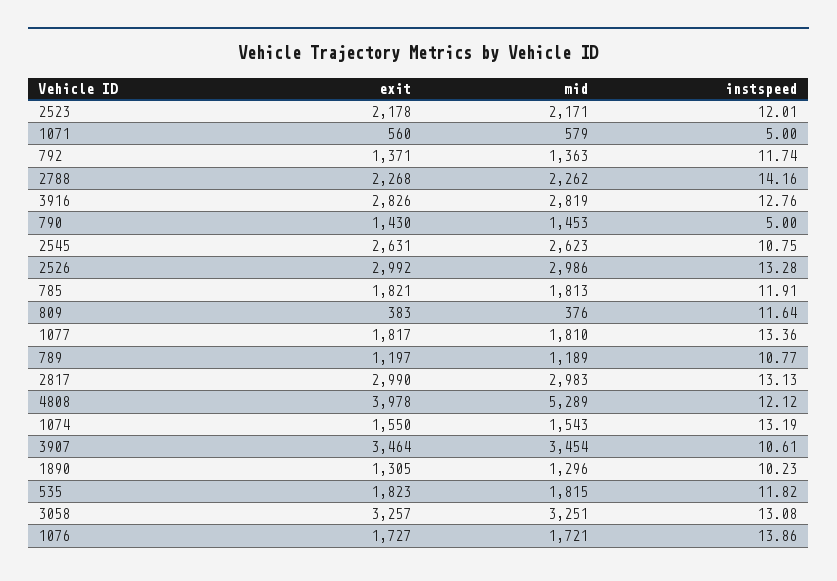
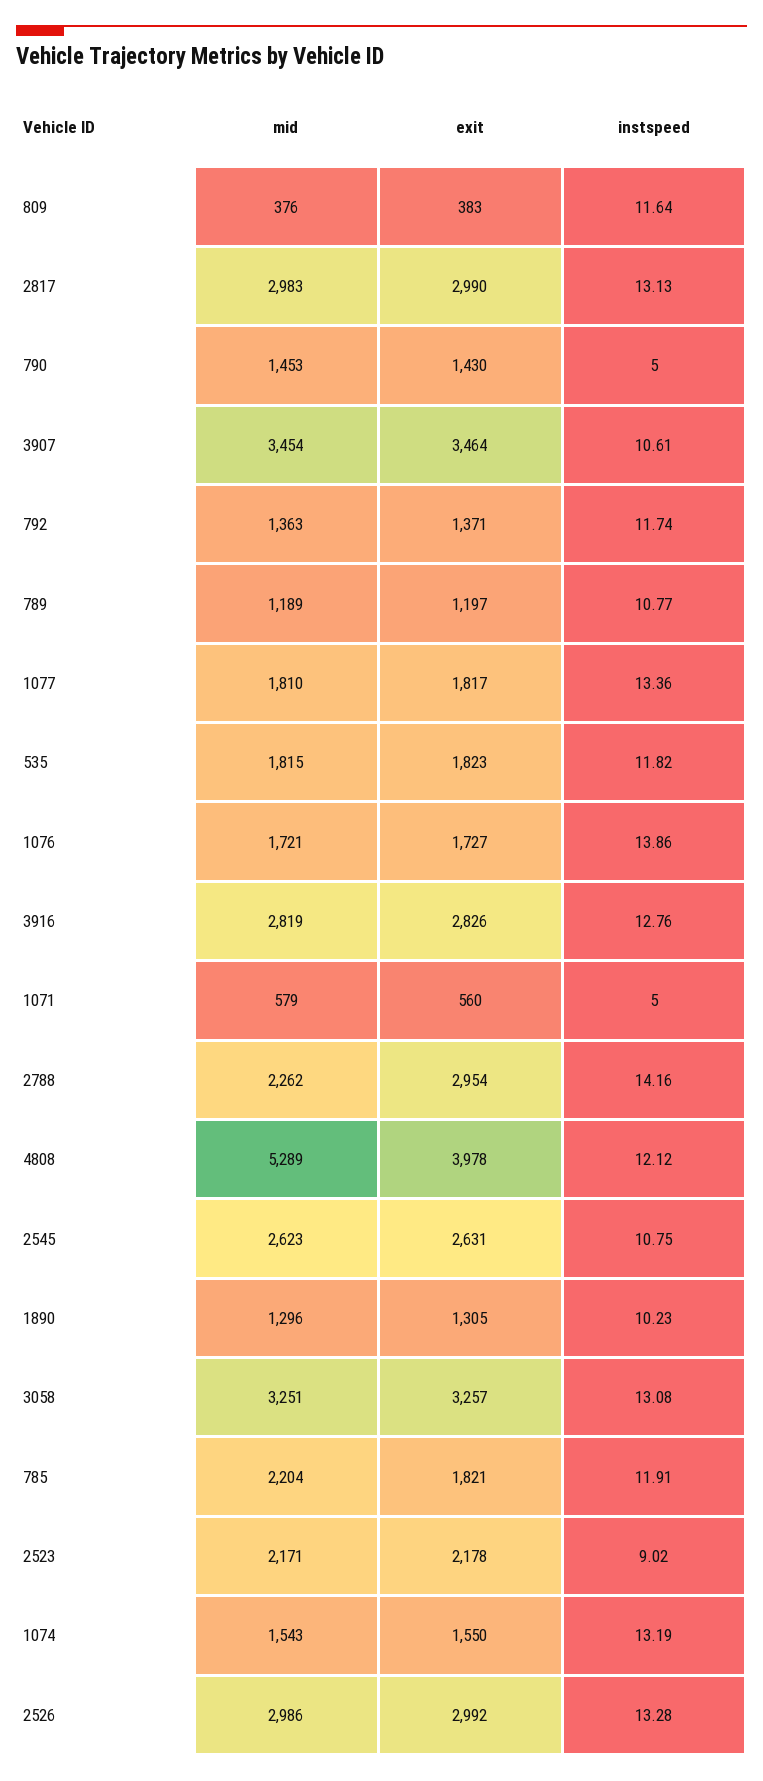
instspeed, 2523: 12.01 -> 9.02
exit, 2788: 2268 -> 2954
mid, 785: 1813 -> 2204

